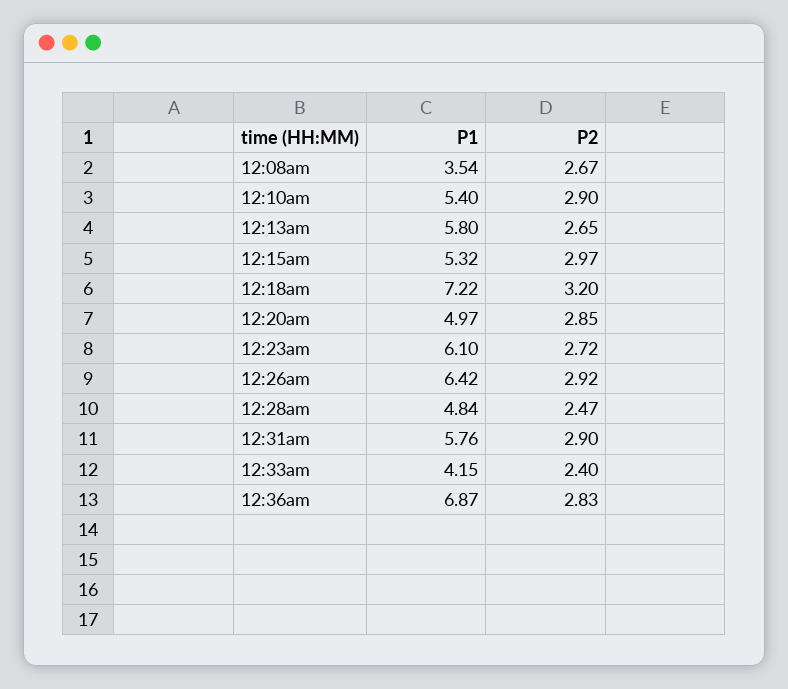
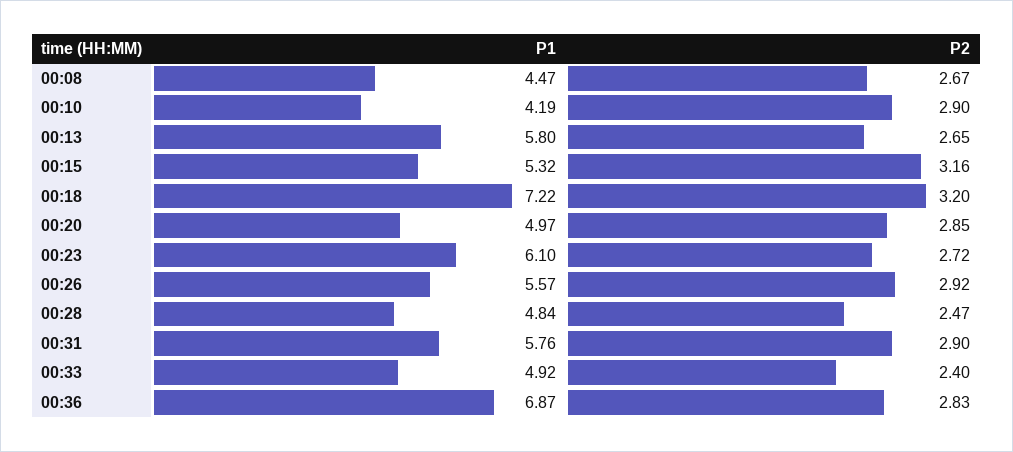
P1, 12:08am: 3.54 -> 4.47
P1, 12:10am: 5.4 -> 4.19
P2, 12:15am: 2.97 -> 3.16
P1, 12:26am: 6.42 -> 5.57
P1, 12:33am: 4.15 -> 4.92

